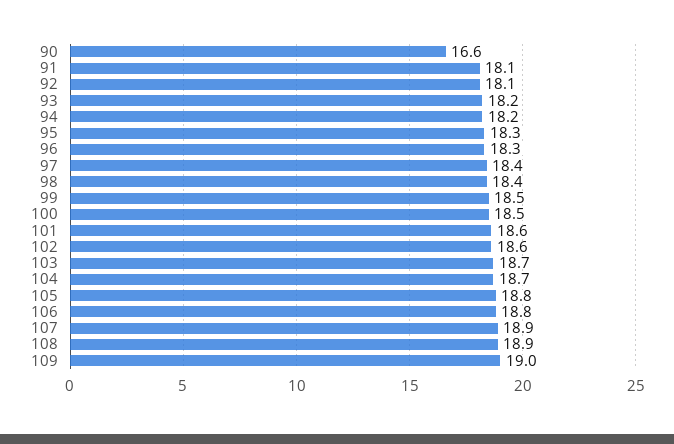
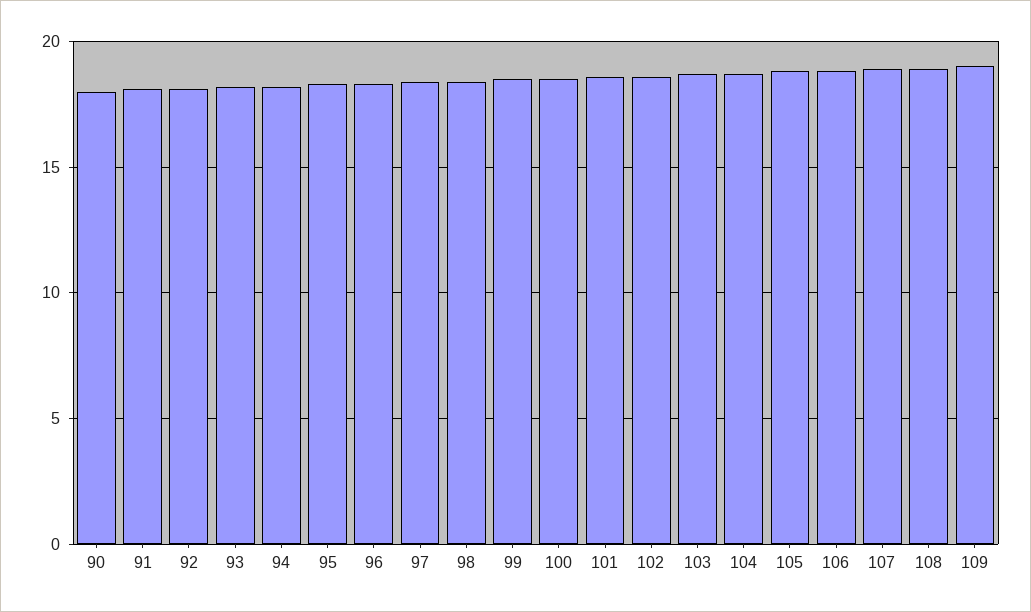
90: 16.6 -> 18

